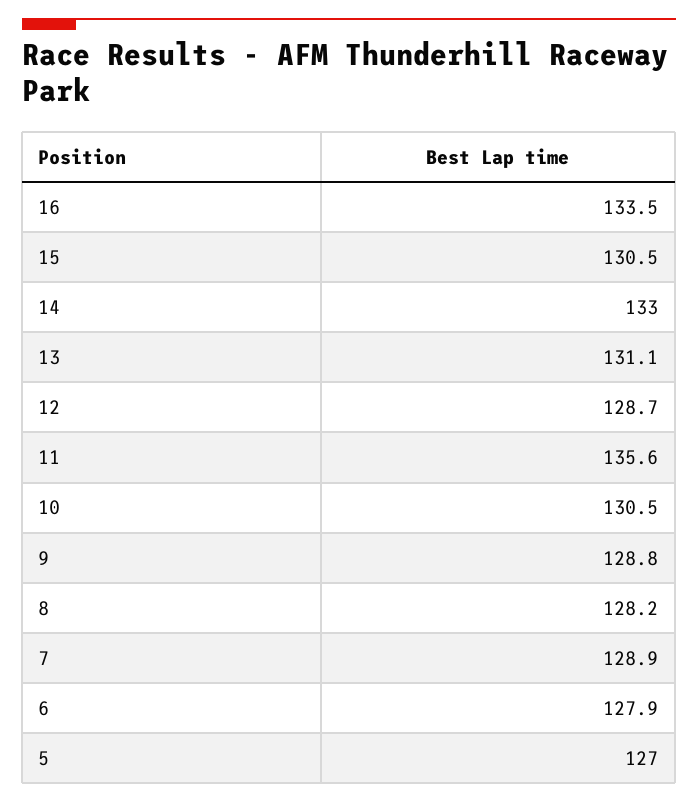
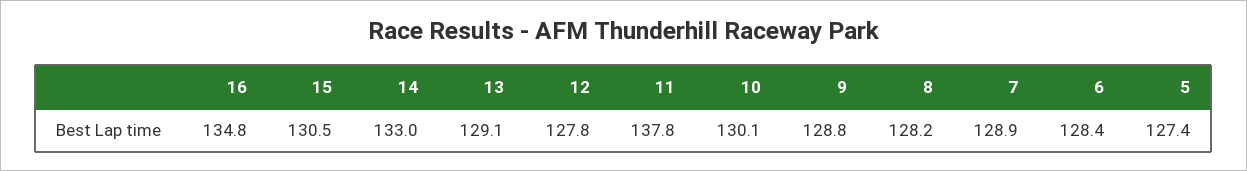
16: 133.5 -> 134.8
13: 131.1 -> 129.1
12: 128.7 -> 127.8
11: 135.6 -> 137.8
10: 130.5 -> 130.1
6: 127.9 -> 128.4
5: 127 -> 127.4

